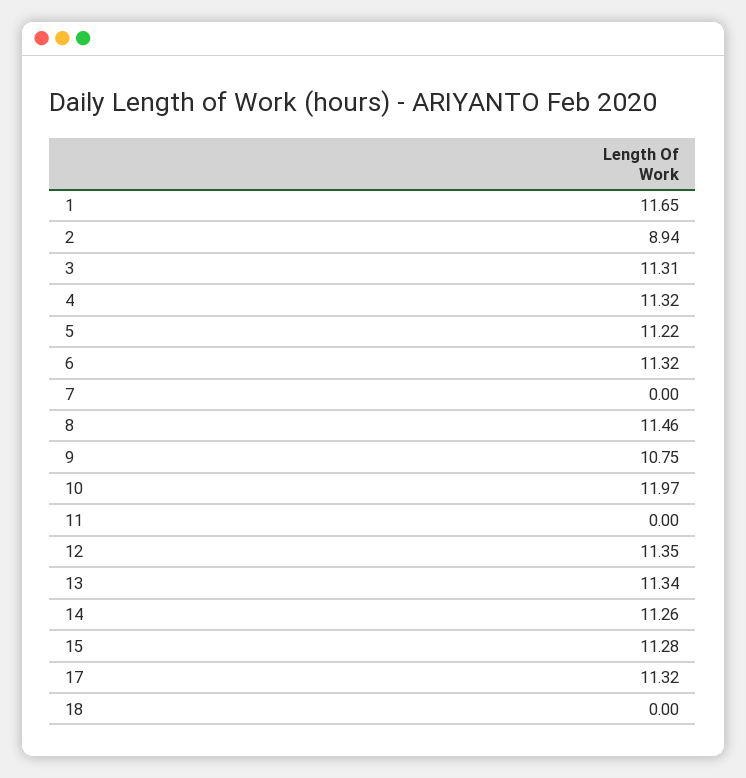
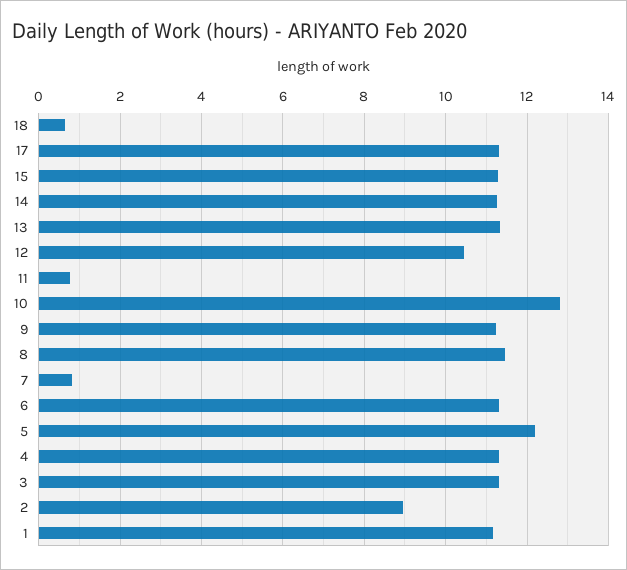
1: 11.65 -> 11.2
5: 11.22 -> 12.2
7: 0 -> 0.8
9: 10.75 -> 11.2
10: 11.97 -> 12.8
11: 0 -> 0.8
12: 11.35 -> 10.4
18: 0 -> 0.6

